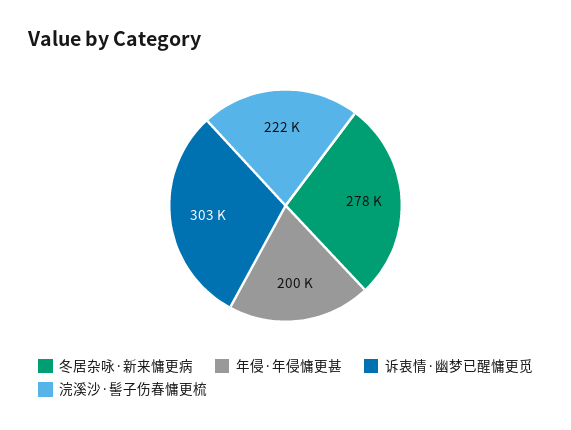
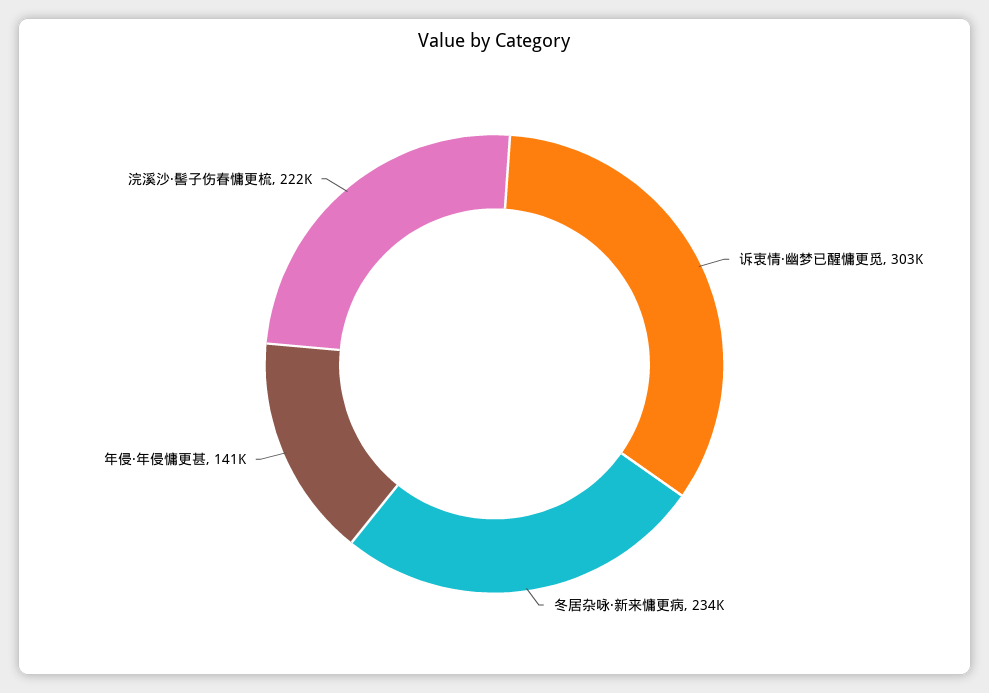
冬居杂咏·新来慵更病: 278000 -> 234000
年侵·年侵慵更甚: 200000 -> 141000

